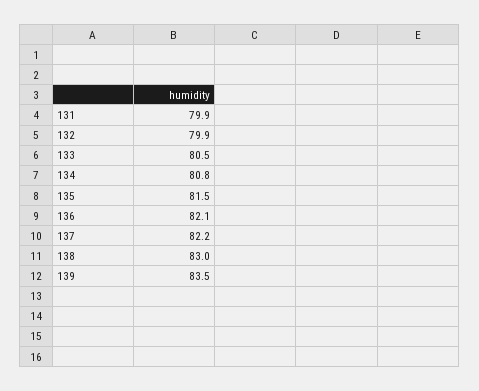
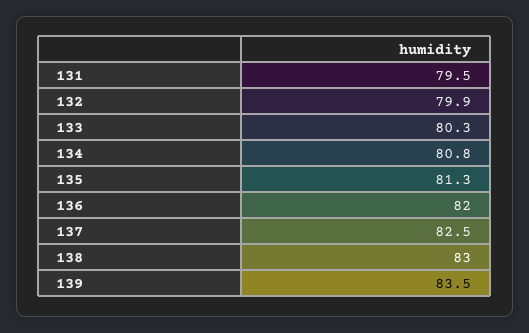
131: 79.9 -> 79.5
133: 80.5 -> 80.3
135: 81.5 -> 81.3
136: 82.1 -> 82
137: 82.2 -> 82.5

